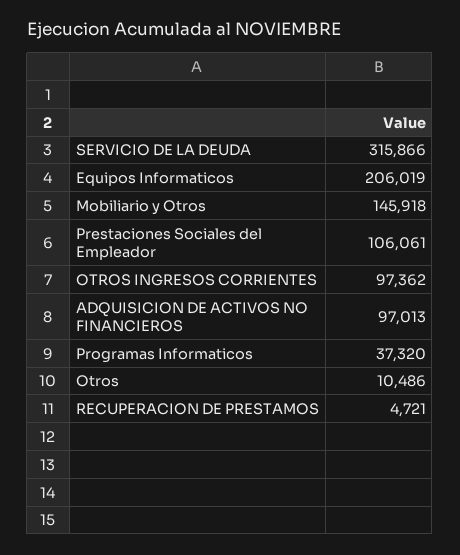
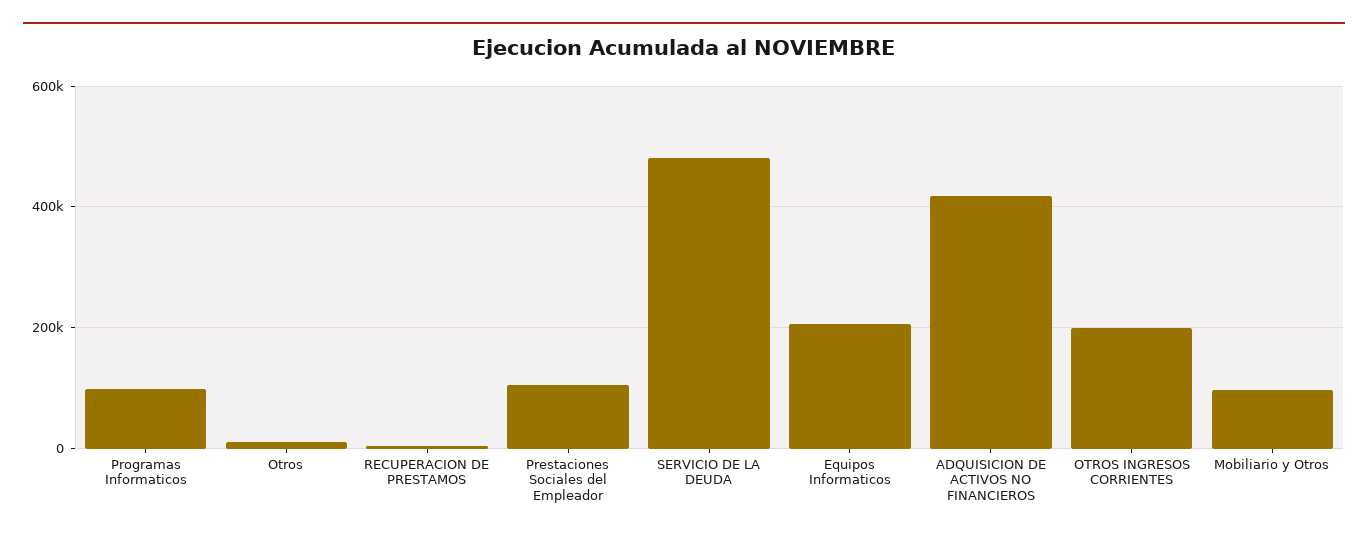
SERVICIO DE LA DEUDA: 315866 -> 480000
Mobiliario y Otros: 145918 -> 100000
OTROS INGRESOS CORRIENTES: 97362 -> 200000
ADQUISICION DE ACTIVOS NO FINANCIEROS: 97013 -> 420000
Programas Informaticos: 37320 -> 100000

